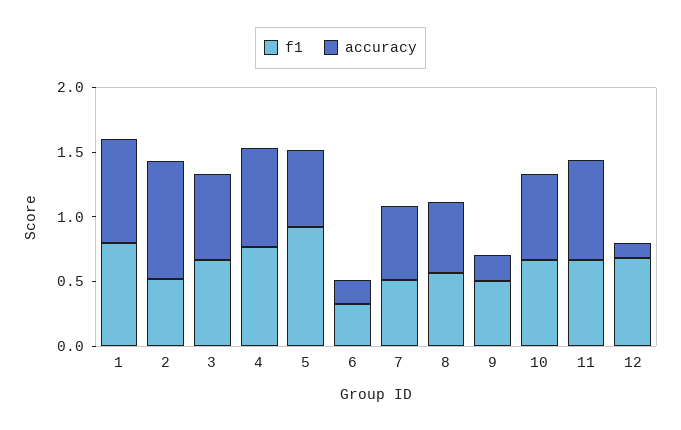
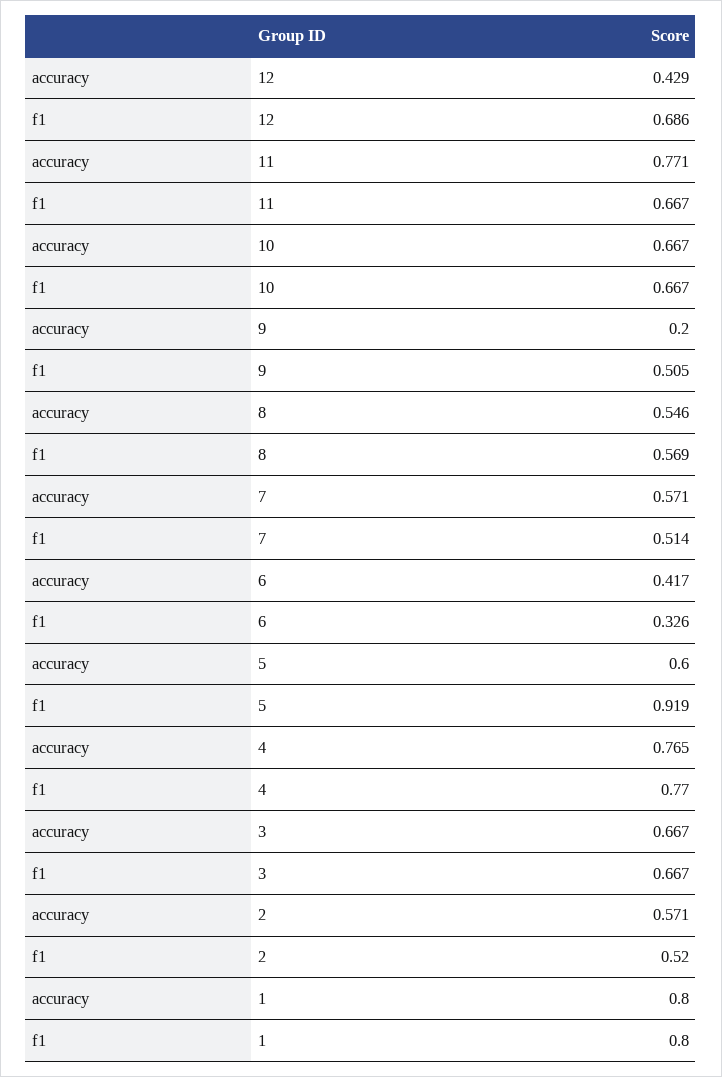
accuracy, 2: 0.9 -> 0.571
accuracy, 6: 0.2 -> 0.417
accuracy, 12: 0.1 -> 0.429

